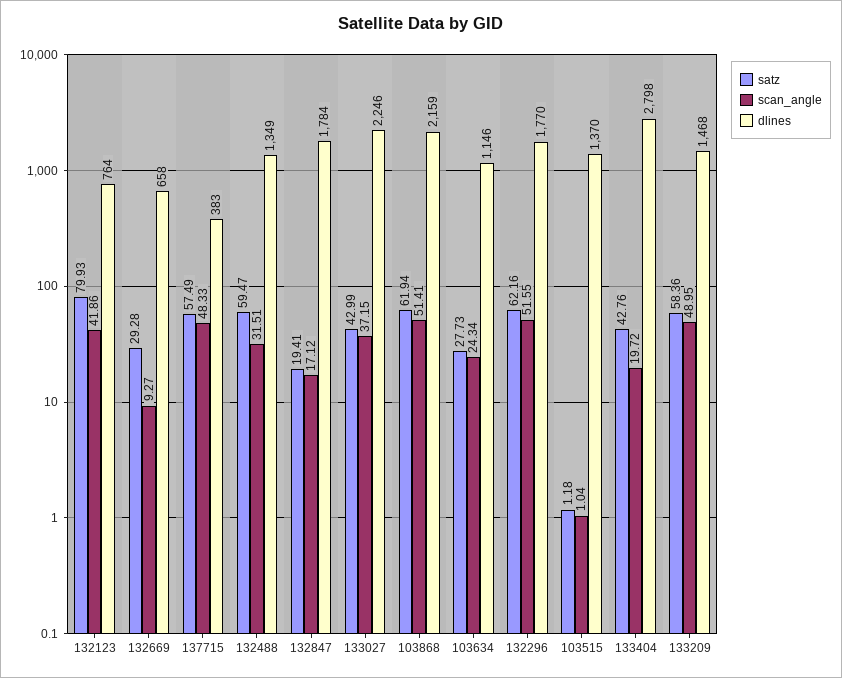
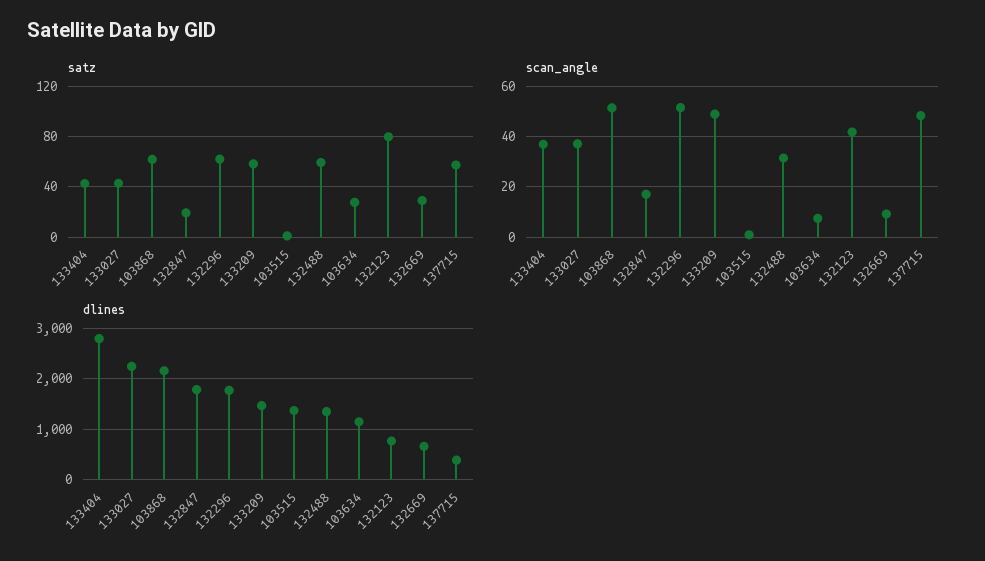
scan_angle, 103634: 24.34 -> 7.5
scan_angle, 133404: 19.72 -> 37.5

